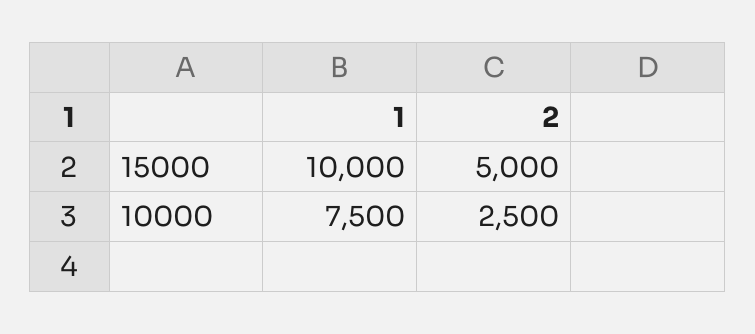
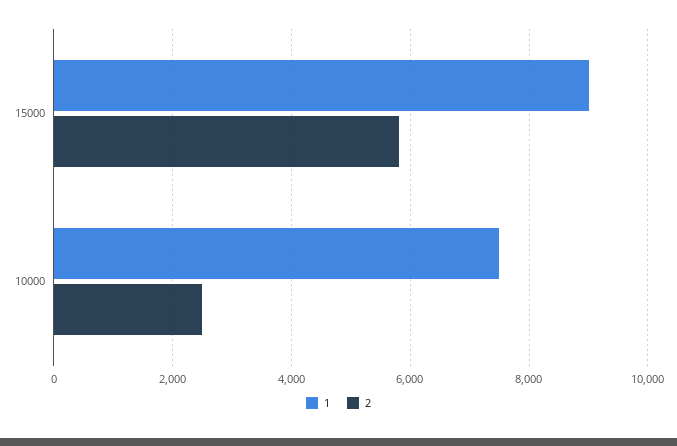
1, 15000: 10000 -> 9000
2, 15000: 5000 -> 5800

